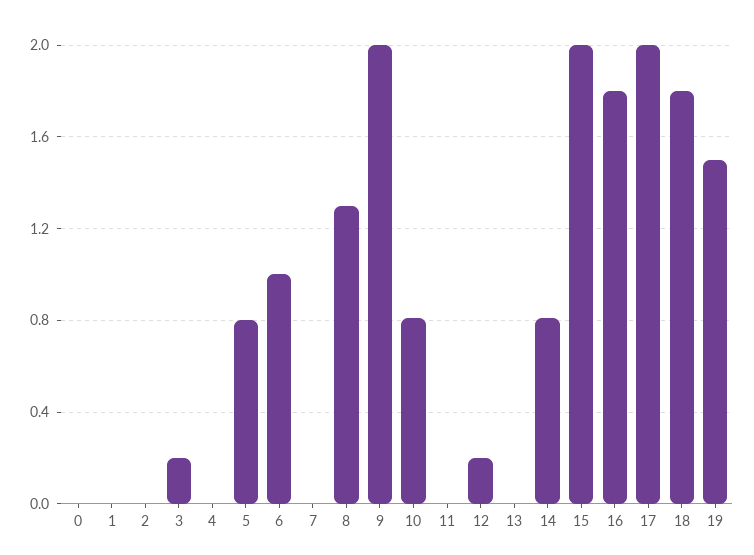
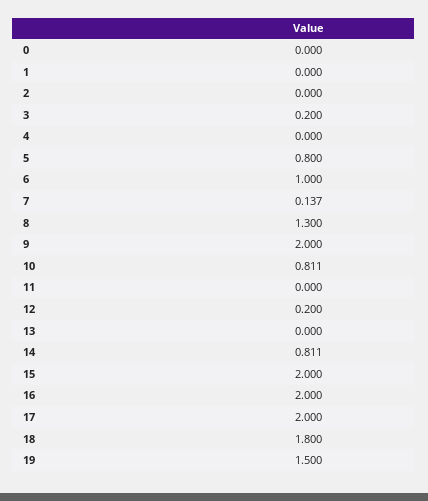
7: 0 -> 0.137
16: 1.8 -> 2

